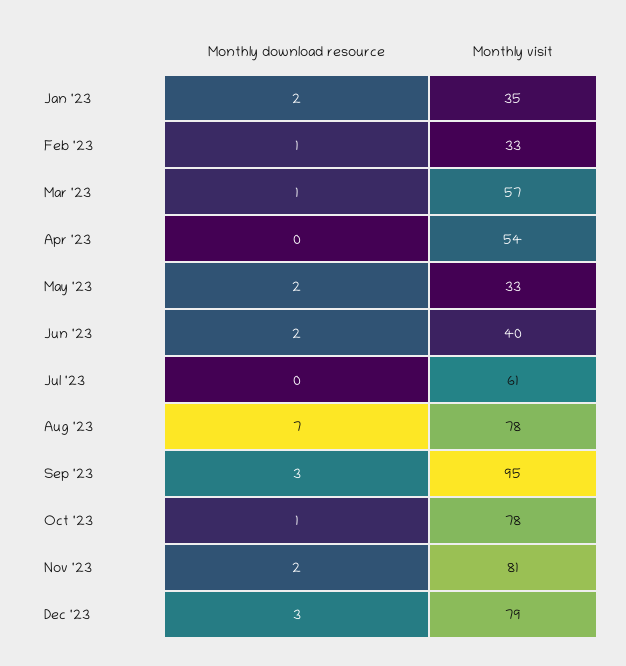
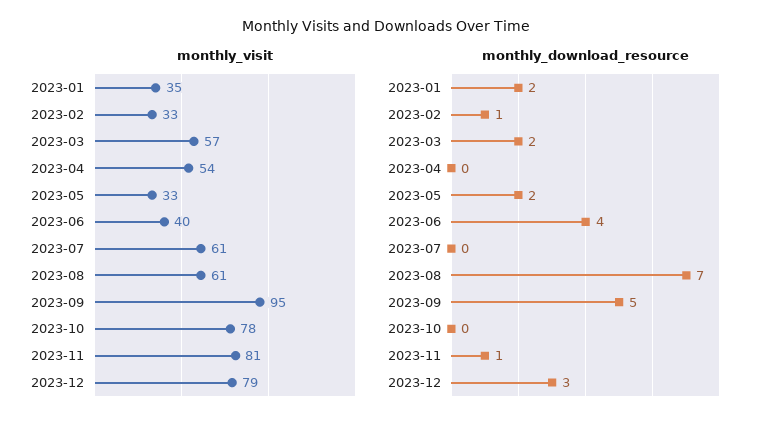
Monthly download resource, Mar '23: 1 -> 2
Monthly download resource, Jun '23: 2 -> 4
Monthly visit, Aug '23: 78 -> 61
Monthly download resource, Sep '23: 3 -> 5
Monthly download resource, Oct '23: 1 -> 0
Monthly download resource, Nov '23: 2 -> 1

